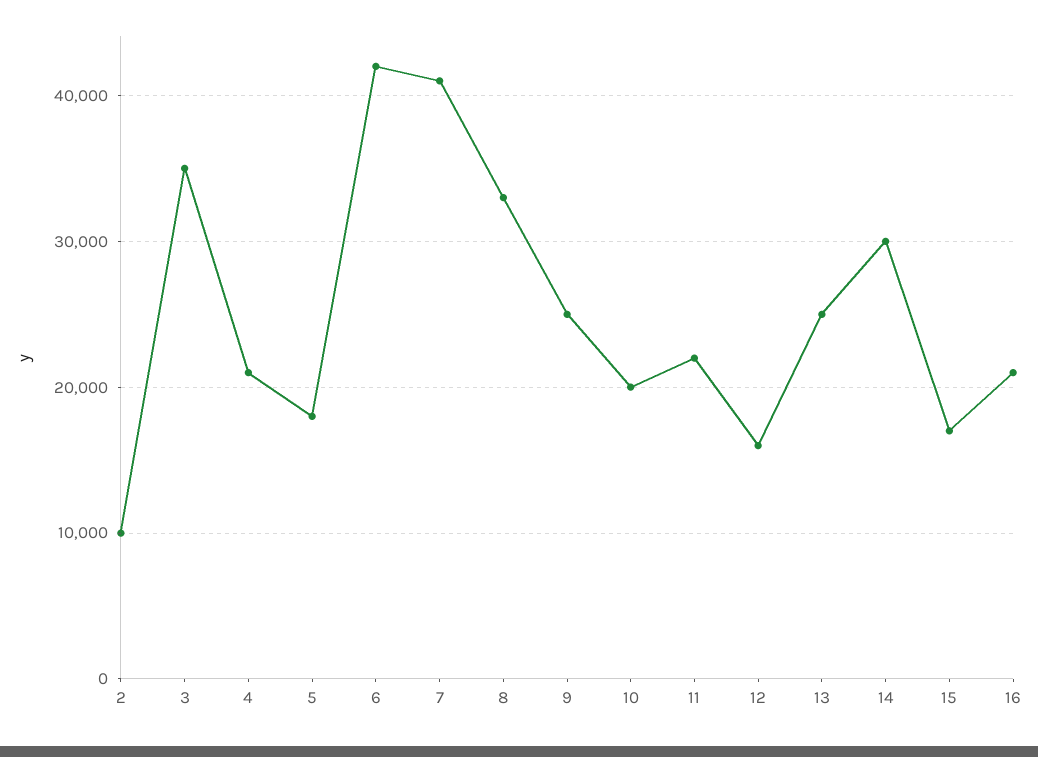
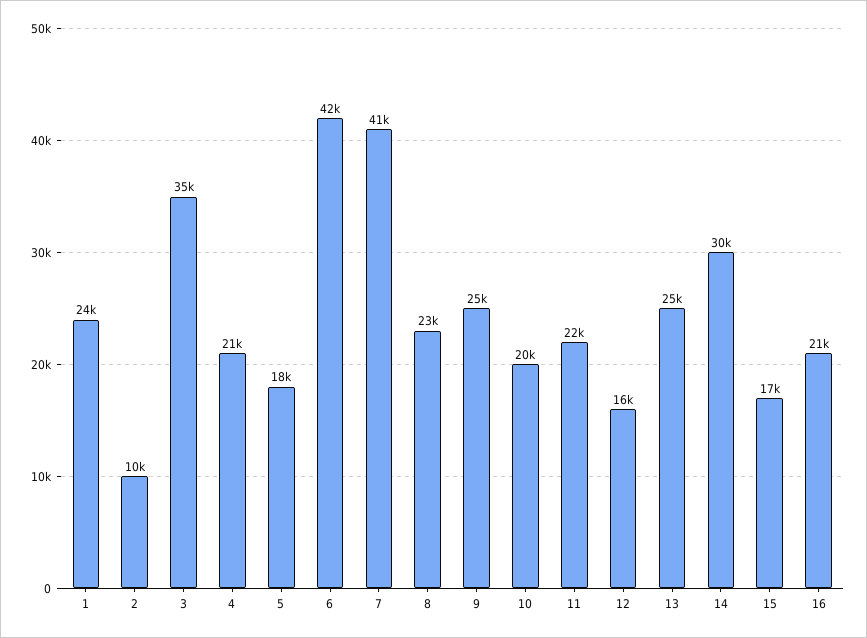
8: 33000 -> 23000
1: none -> 24000

